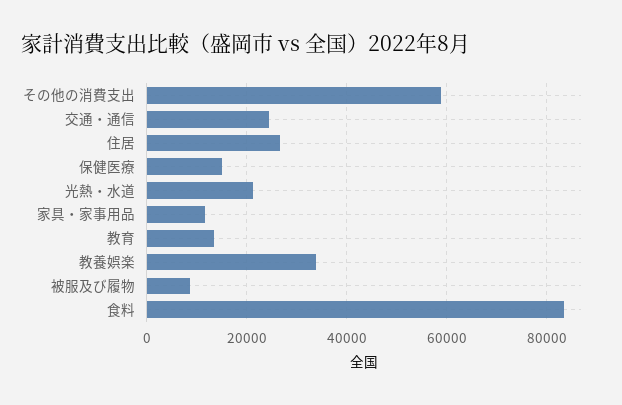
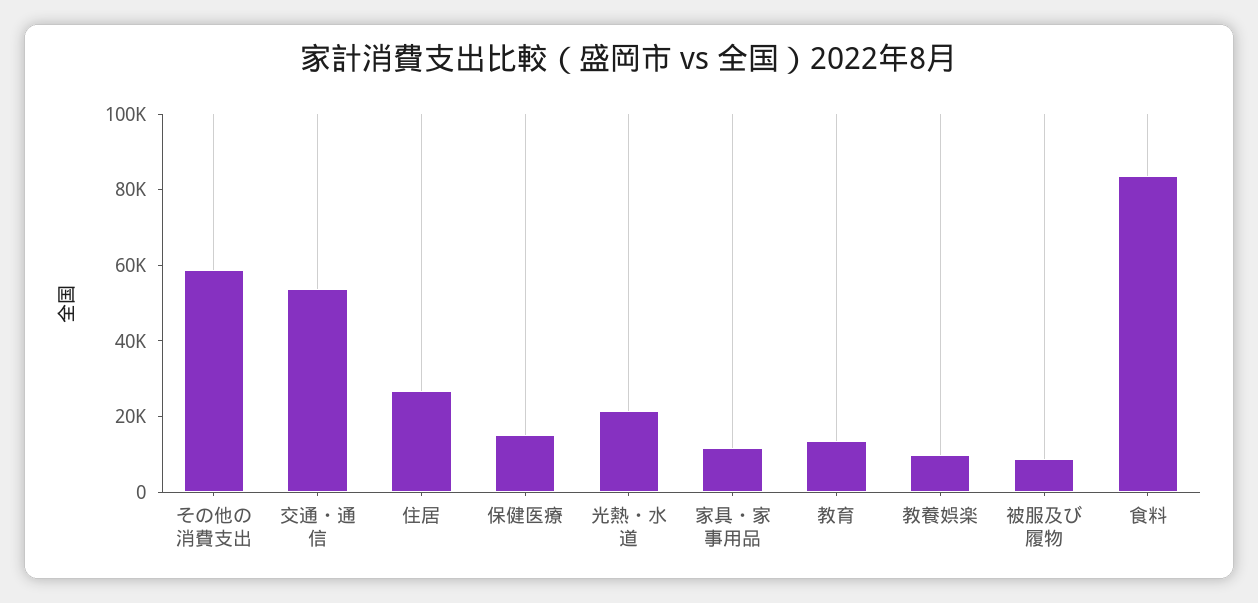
交通・通信: 24000 -> 55000
教養娯楽: 34000 -> 10000

